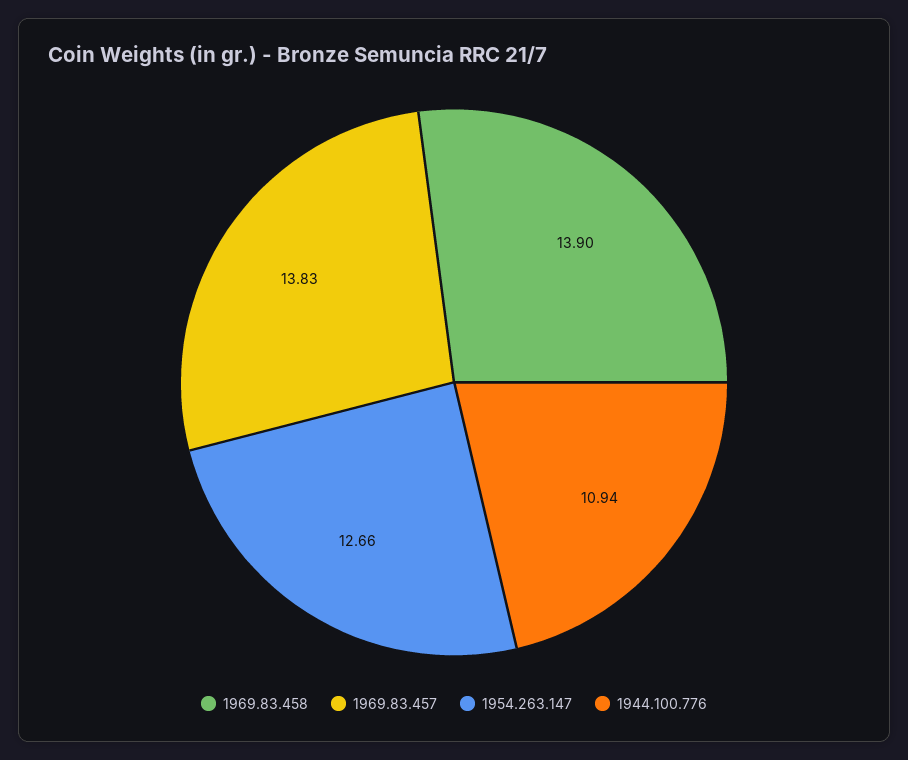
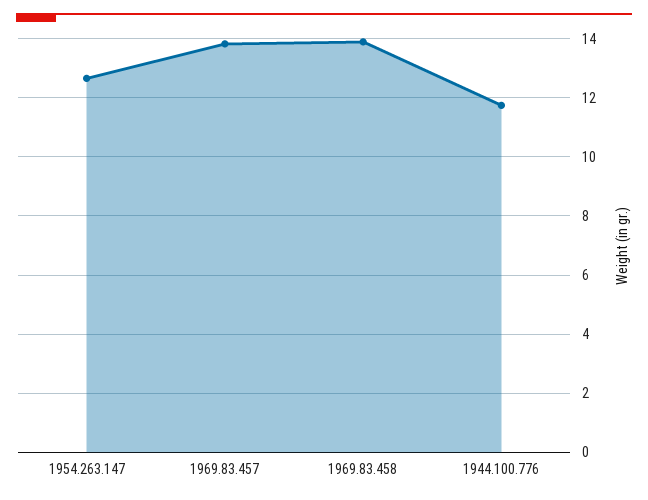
1944.100.776: 10.94 -> 11.75

